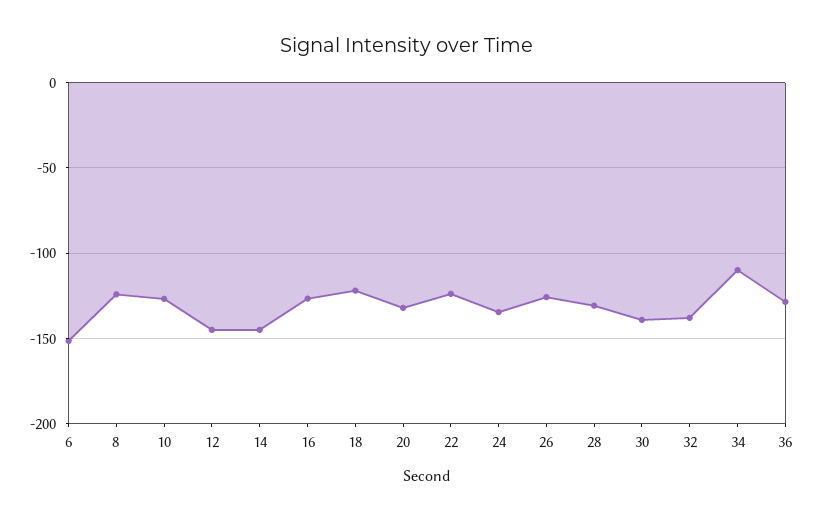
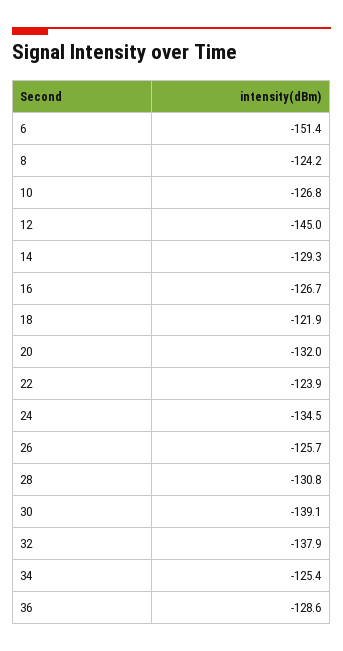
14: -145 -> -129.3
34: -110 -> -125.4

